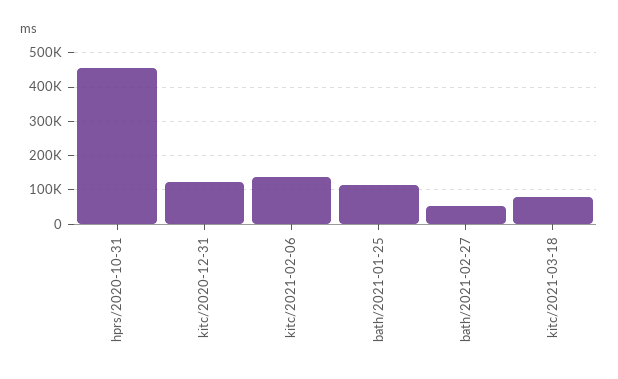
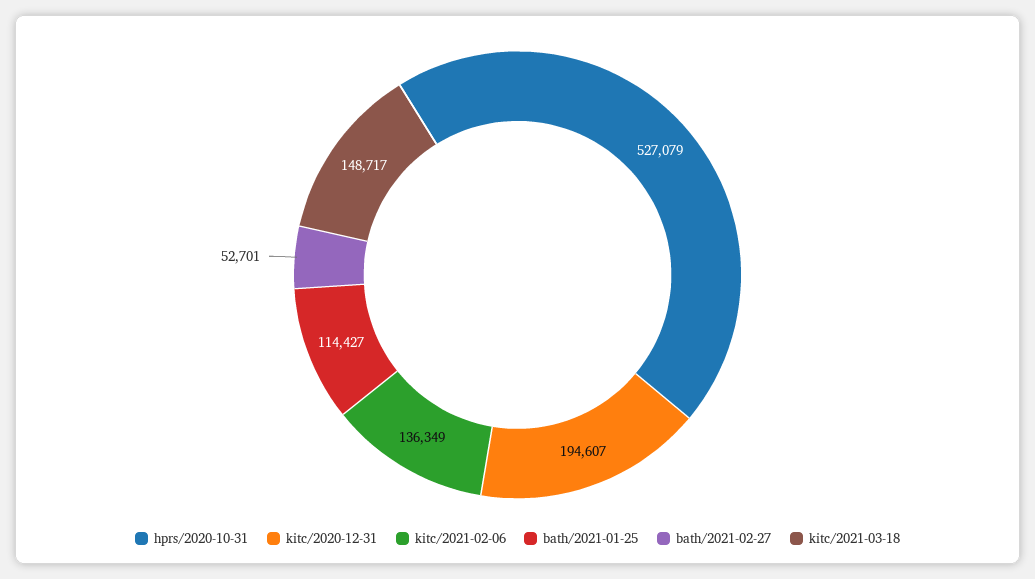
hprs/2020-10-31: 460000 -> 527079
kitc/2020-12-31: 120000 -> 194607
kitc/2021-03-18: 80000 -> 148717

